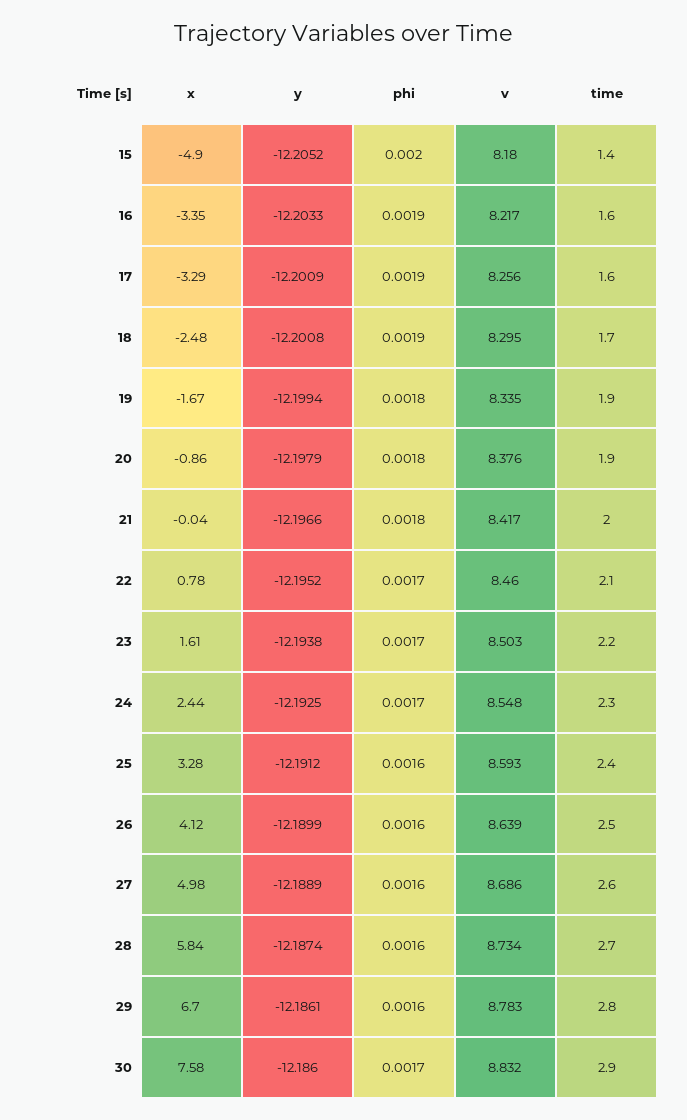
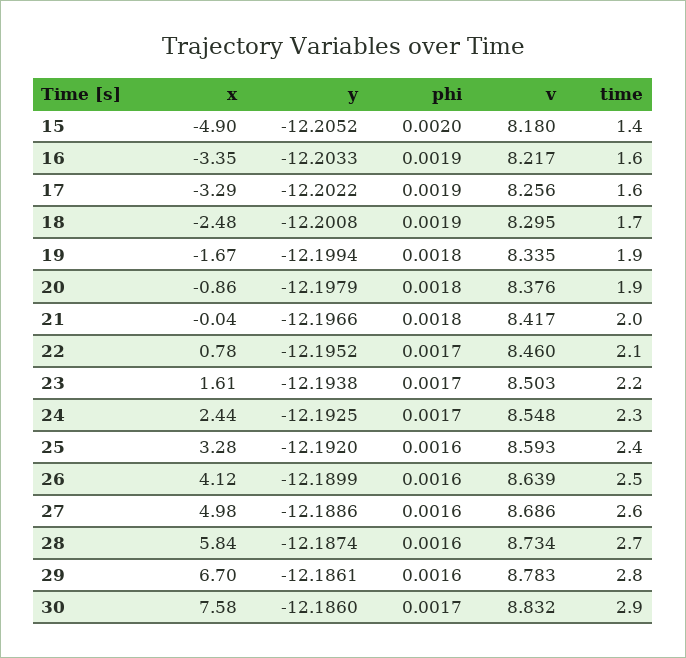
y, 17: -12.2009 -> -12.2022
y, 25: -12.1912 -> -12.192
y, 27: -12.1889 -> -12.1886

